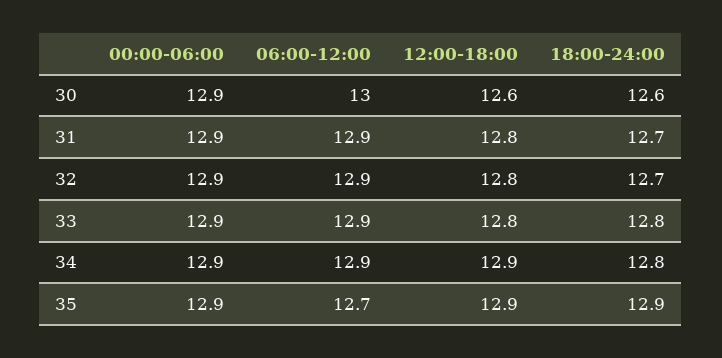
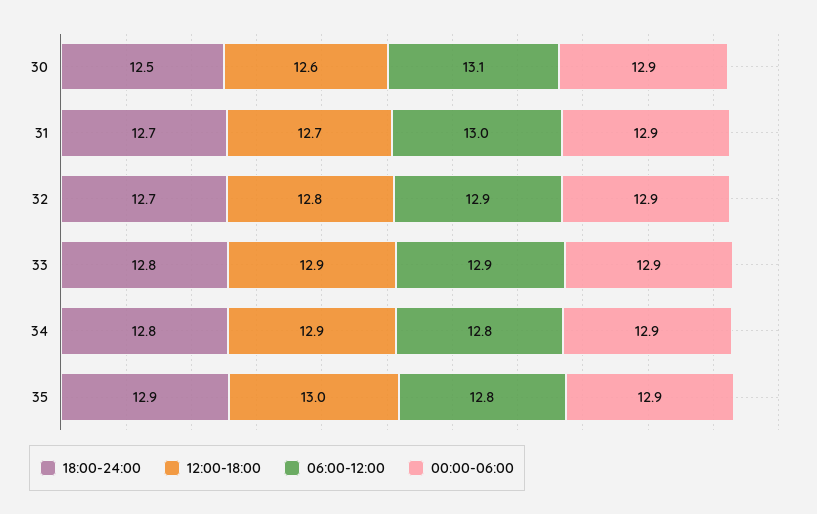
06:00-12:00, 30: 13 -> 13.1
18:00-24:00, 30: 12.6 -> 12.5
06:00-12:00, 31: 12.9 -> 13
12:00-18:00, 31: 12.8 -> 12.7
12:00-18:00, 33: 12.8 -> 12.9
06:00-12:00, 34: 12.9 -> 12.8
06:00-12:00, 35: 12.7 -> 12.8
12:00-18:00, 35: 12.9 -> 13

